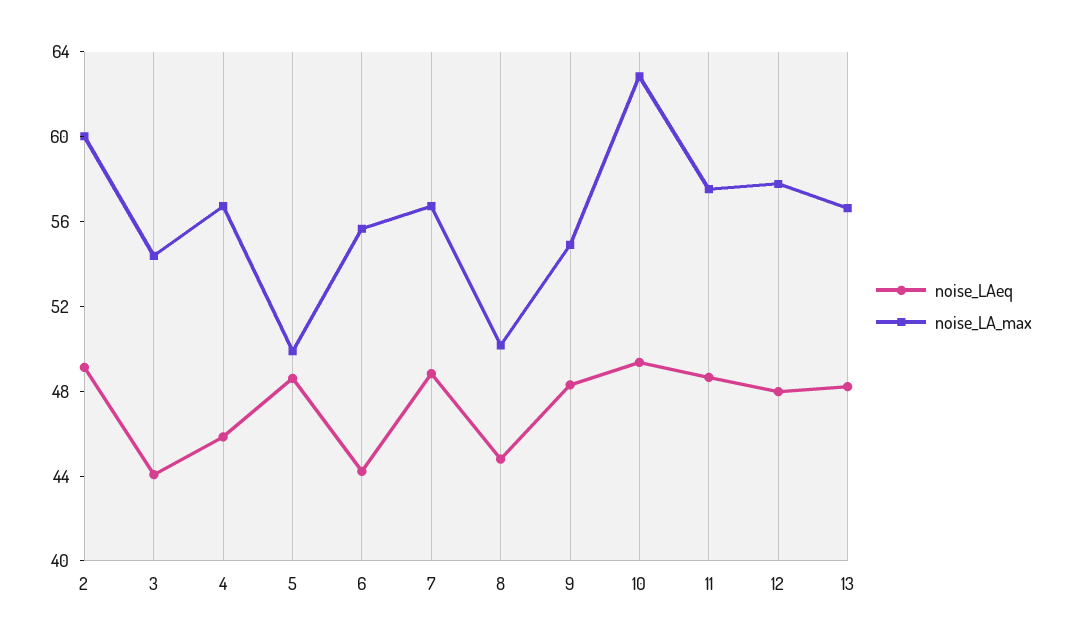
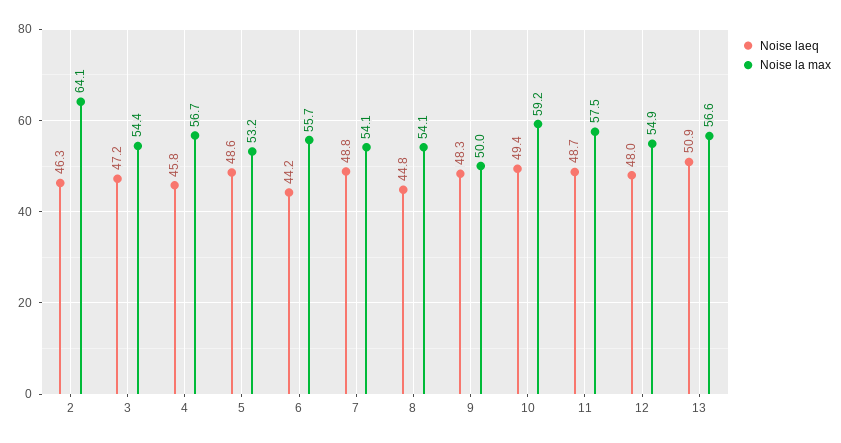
noise_LAeq, 2: 49 -> 46.3
noise_LA_max, 2: 60 -> 64.1
noise_LAeq, 3: 44 -> 47.2
noise_LA_max, 5: 50 -> 53.2
noise_LA_max, 7: 57 -> 54.1
noise_LA_max, 8: 50 -> 54.1
noise_LA_max, 9: 55 -> 50
noise_LA_max, 10: 63 -> 59.2
noise_LA_max, 12: 58 -> 54.9
noise_LAeq, 13: 48 -> 50.9

